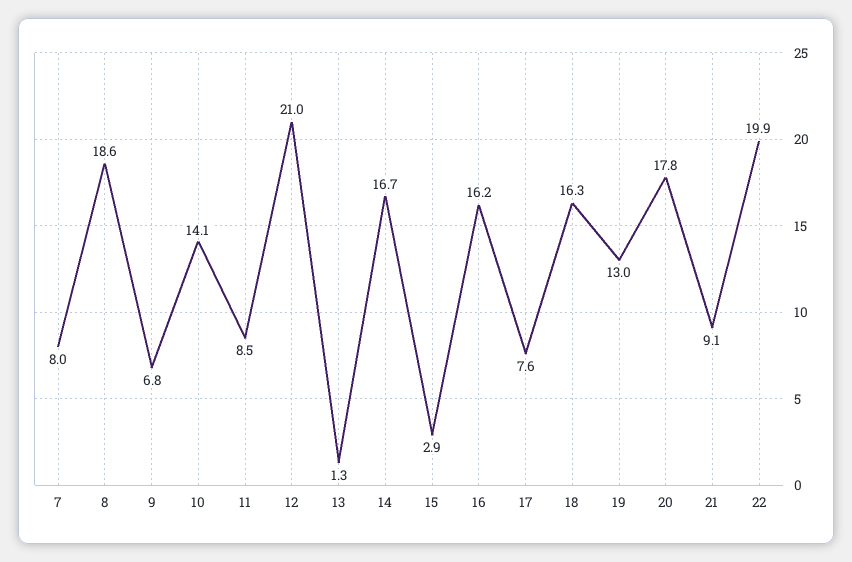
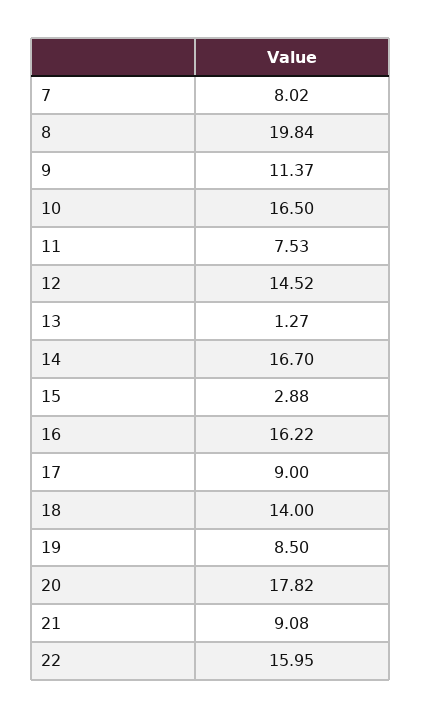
8: 18.6 -> 19.84
9: 6.8 -> 11.37
10: 14.1 -> 16.5
11: 8.5 -> 7.53
12: 21 -> 14.52
17: 7.6 -> 9
18: 16.3 -> 14
19: 13 -> 8.5
22: 19.9 -> 15.95

